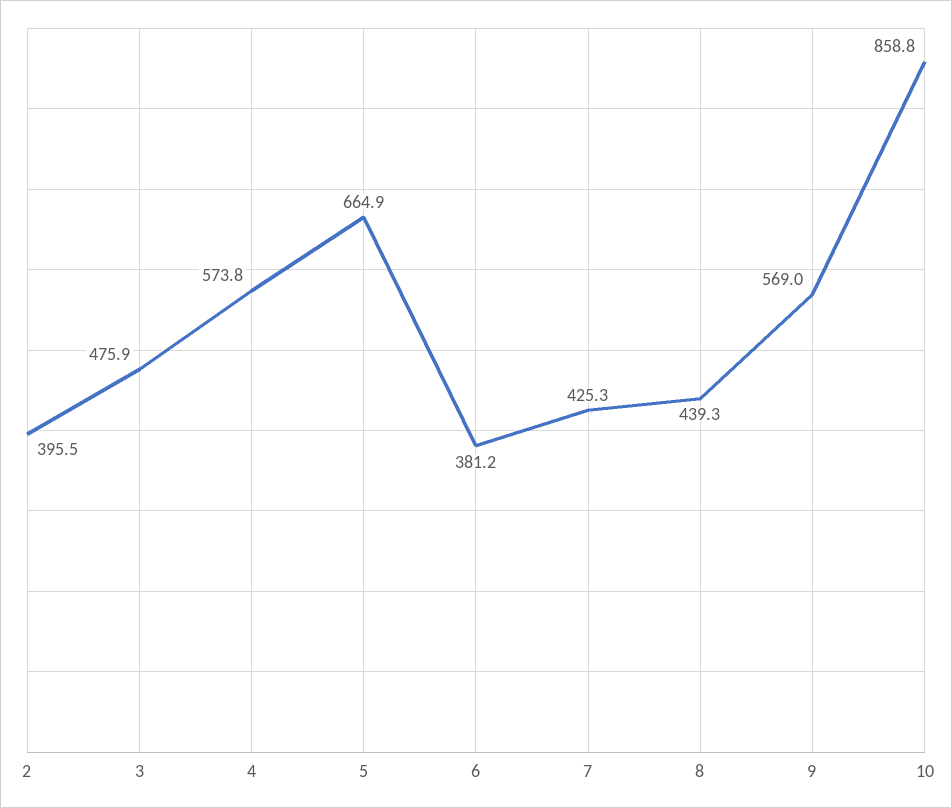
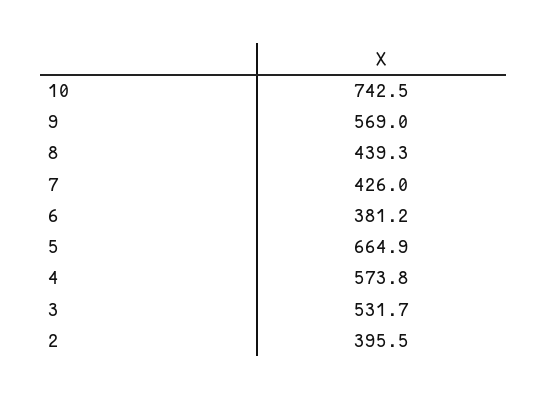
3: 475.9 -> 531.7
7: 425.3 -> 426
10: 858.8 -> 742.5

